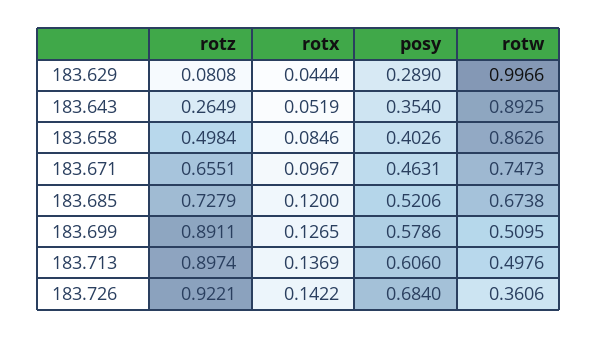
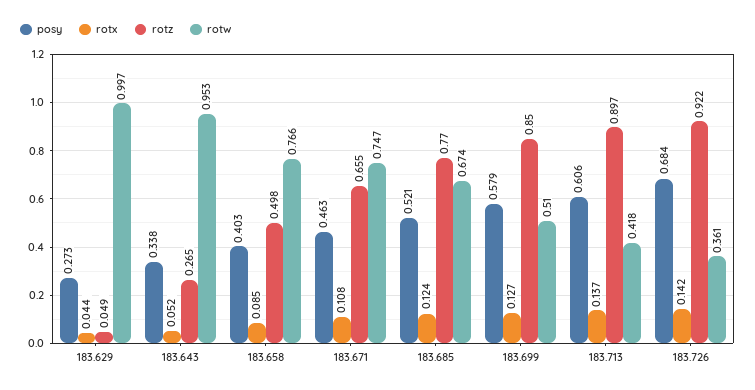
rotz, 183.629: 0.0808 -> 0.049
posy, 183.629: 0.289 -> 0.273
posy, 183.643: 0.354 -> 0.338
rotw, 183.643: 0.8925 -> 0.953
rotw, 183.658: 0.8626 -> 0.766
rotx, 183.671: 0.0967 -> 0.108
rotz, 183.685: 0.7279 -> 0.77
rotx, 183.685: 0.12 -> 0.124
rotz, 183.699: 0.8911 -> 0.85
rotw, 183.713: 0.4976 -> 0.418

